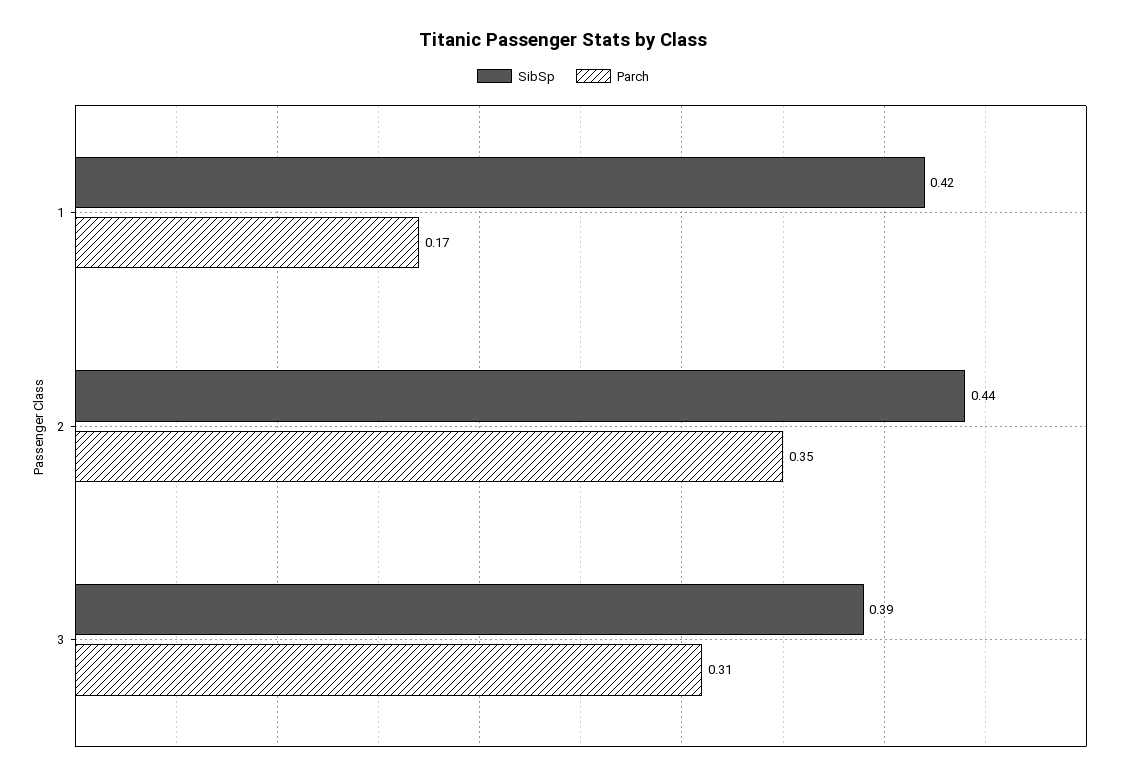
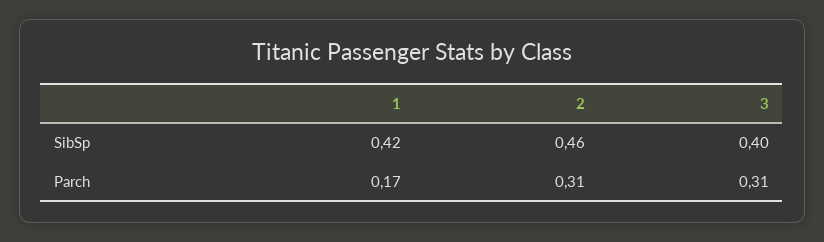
SibSp, 2: 0.44 -> 0.46
Parch, 2: 0.35 -> 0.31
SibSp, 3: 0.39 -> 0.4

